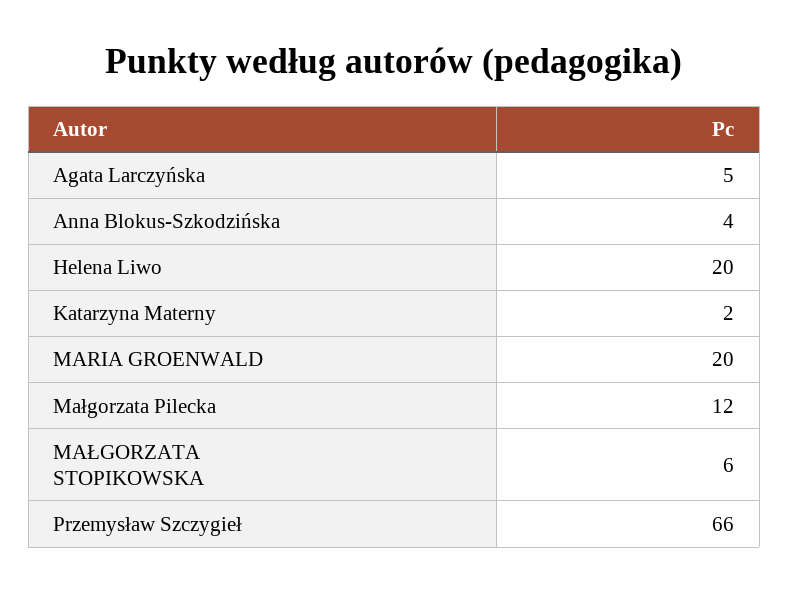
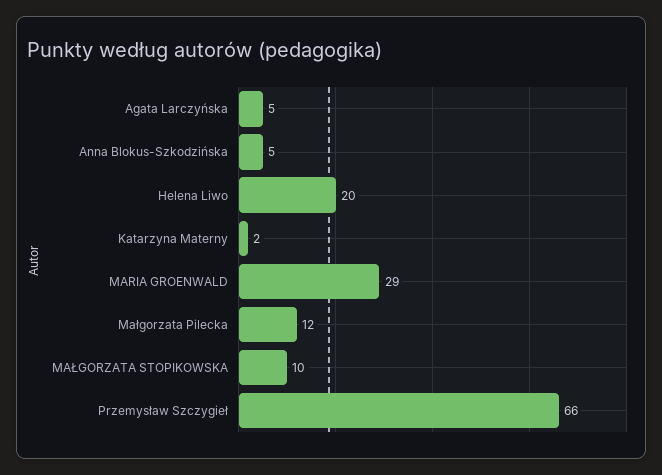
Anna Blokus-Szkodzińska: 4 -> 5
MARIA GROENWALD: 20 -> 29
MAŁGORZATA STOPIKOWSKA: 6 -> 10

